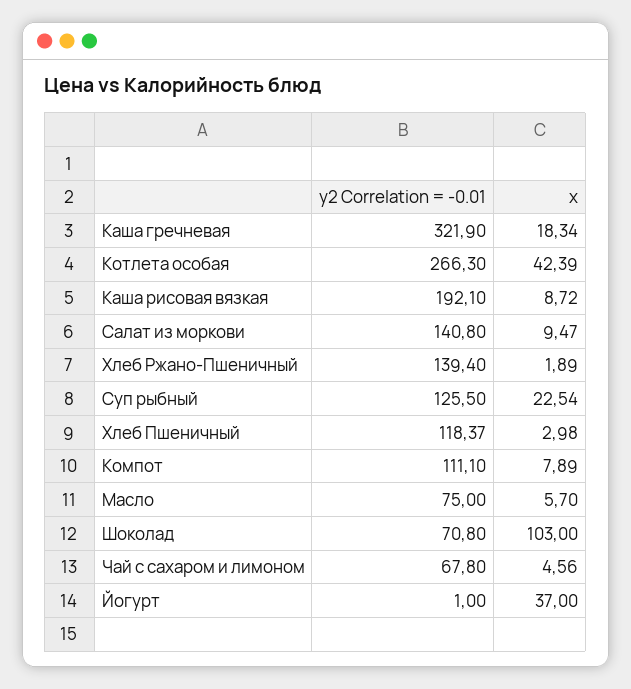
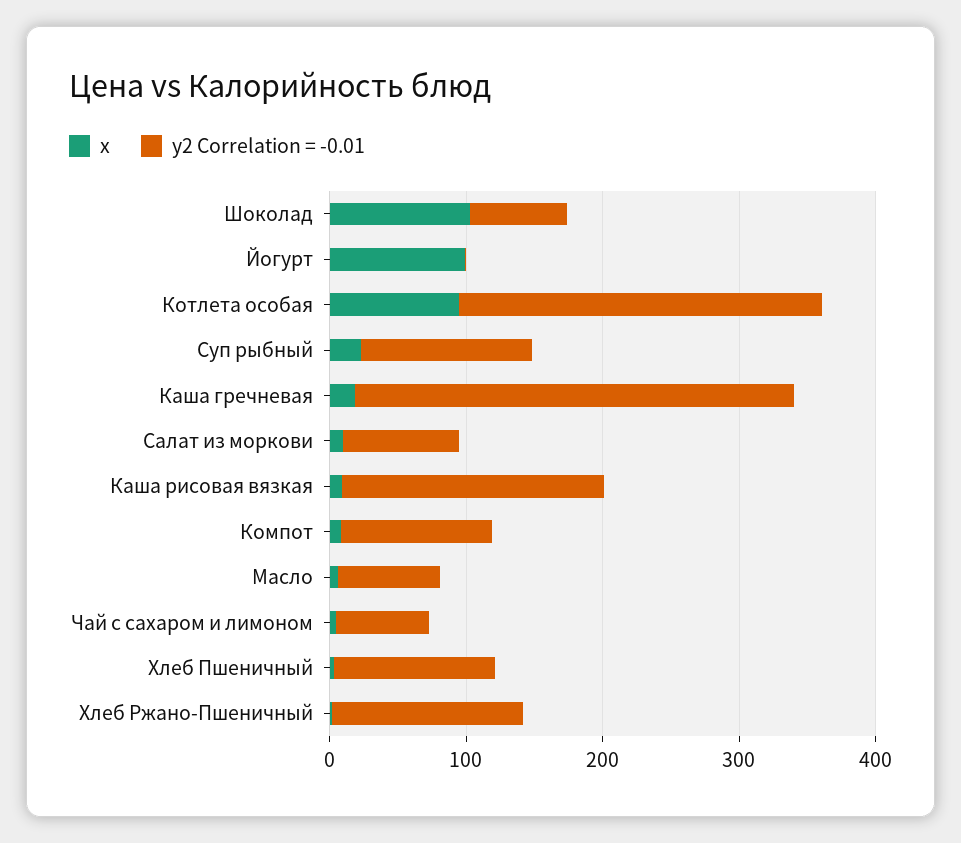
x, Котлета особая: 42.39 -> 100
y2 Correlation = -0.01, Салат из моркови: 140.8 -> 80
x, Йогурт: 37 -> 100

